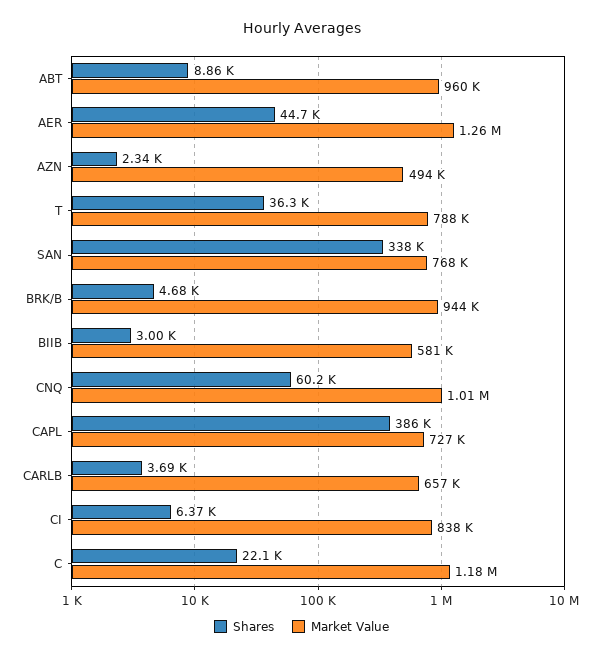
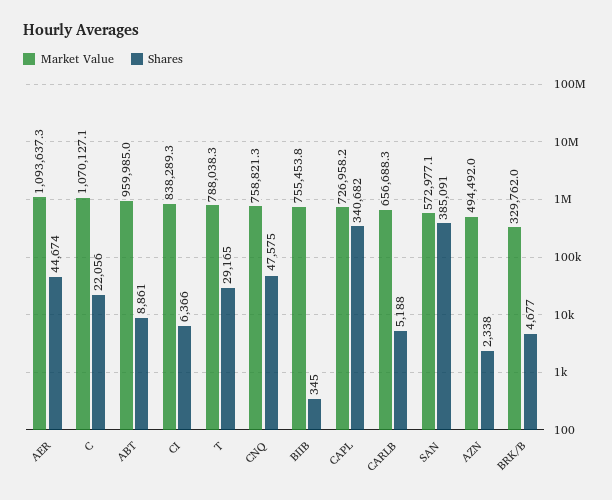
Market Value, AER: 1260000 -> 1093637.3
Shares, T: 36300 -> 29165
Shares, SAN: 338000 -> 385091
Market Value, SAN: 768000 -> 572977.1
Market Value, BRK/B: 944000 -> 329762
Shares, BIIB: 3000 -> 345
Market Value, BIIB: 581000 -> 755453.8
Shares, CNQ: 60200 -> 47575
Market Value, CNQ: 1010000 -> 758821.3
Shares, CAPL: 386000 -> 340682
Shares, CARLB: 3690 -> 5188
Market Value, C: 1180000 -> 1070127.1

